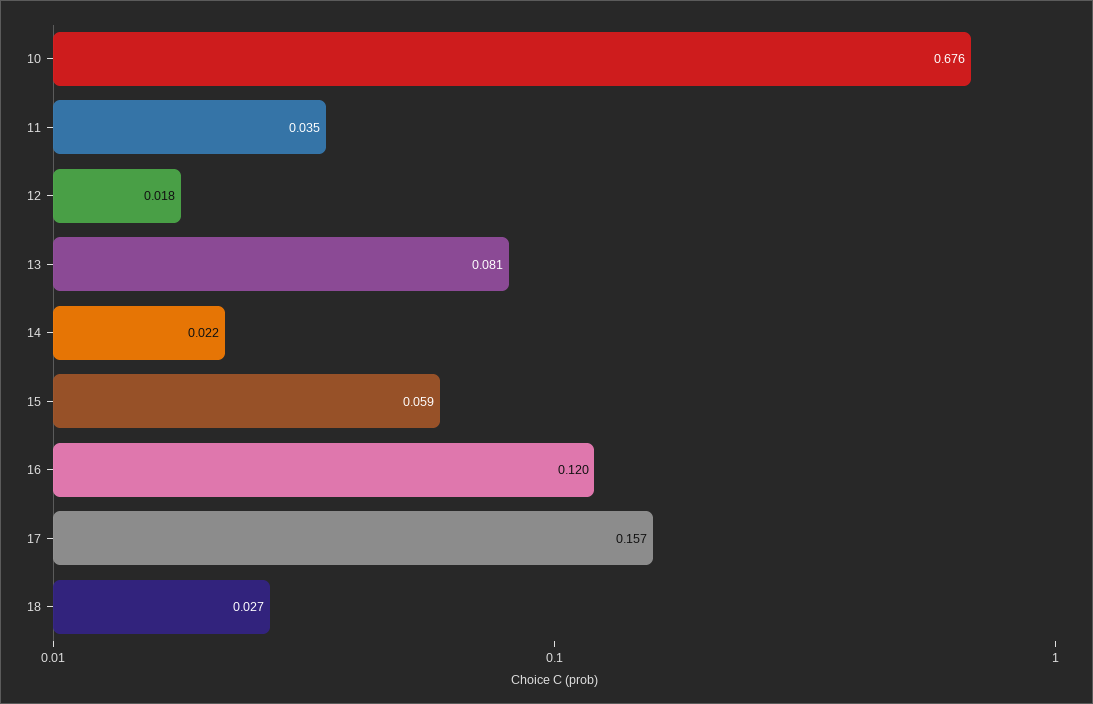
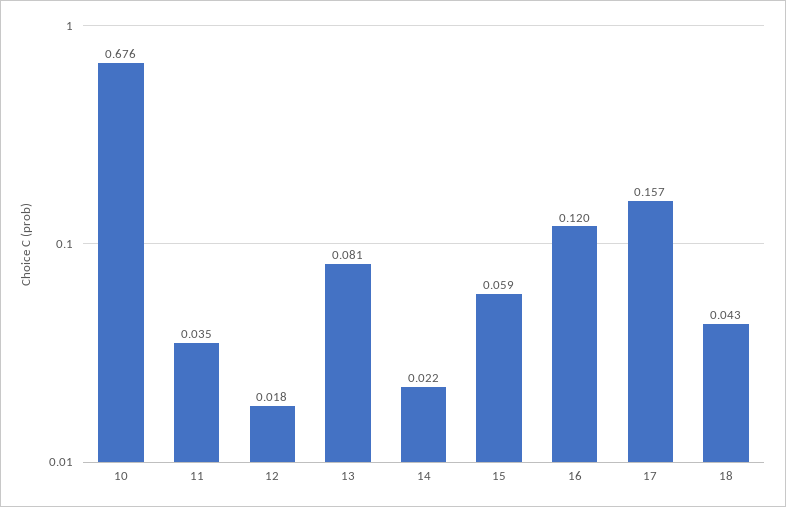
18: 0.027 -> 0.043

